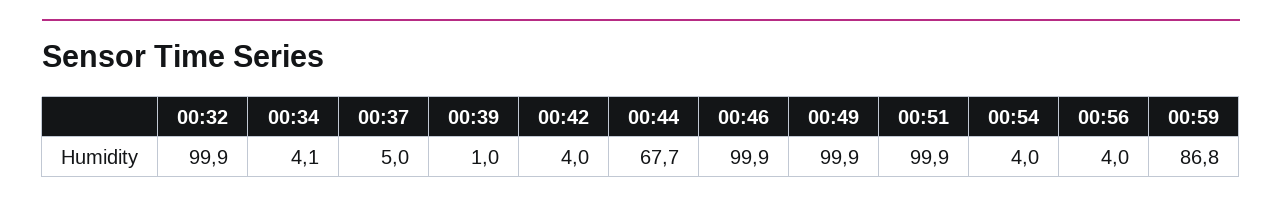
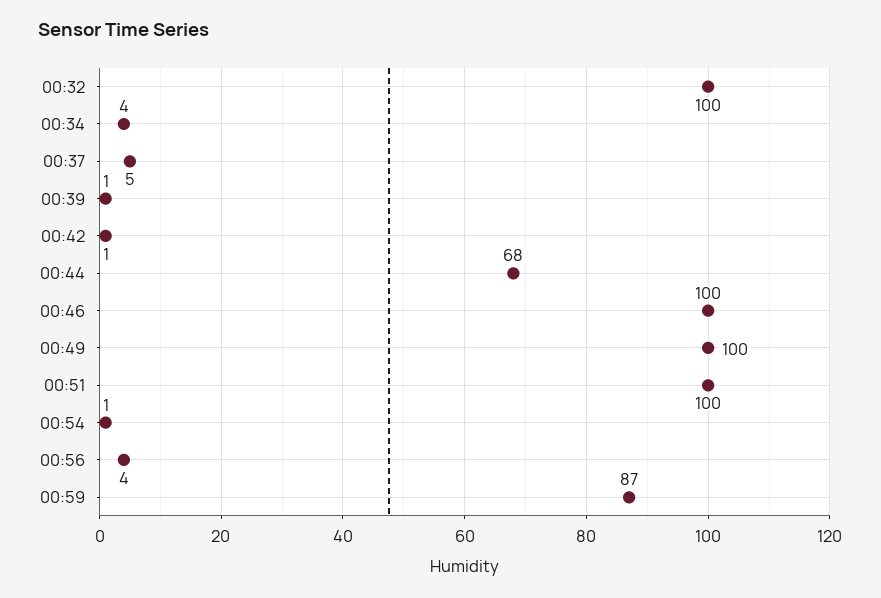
00:42: 4 -> 1
00:54: 4 -> 1

